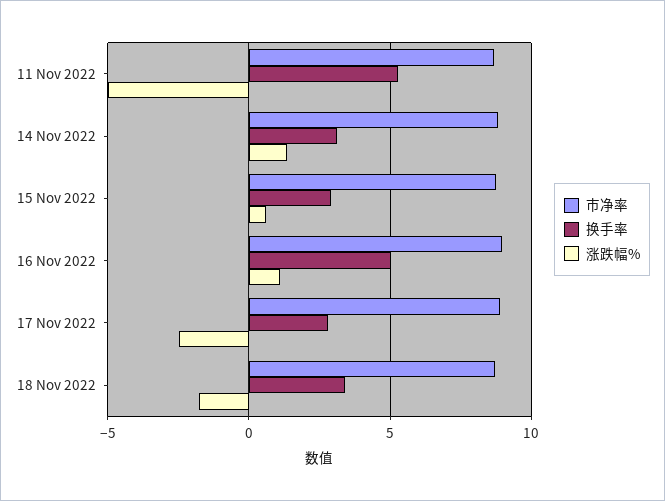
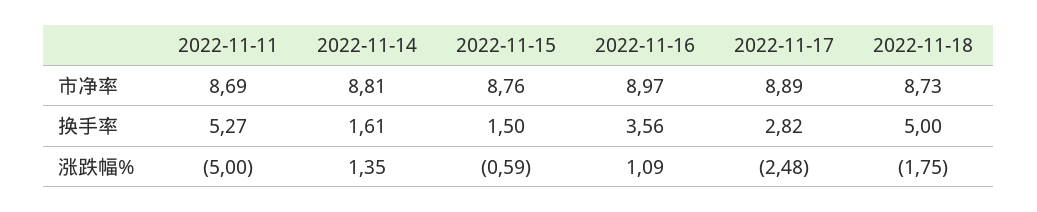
换手率, 14 Nov 2022: 3 -> 1.61
换手率, 15 Nov 2022: 3 -> 1.5
涨跌幅%, 15 Nov 2022: 0.5 -> -0.59
换手率, 16 Nov 2022: 5 -> 3.56
换手率, 18 Nov 2022: 3.5 -> 5

